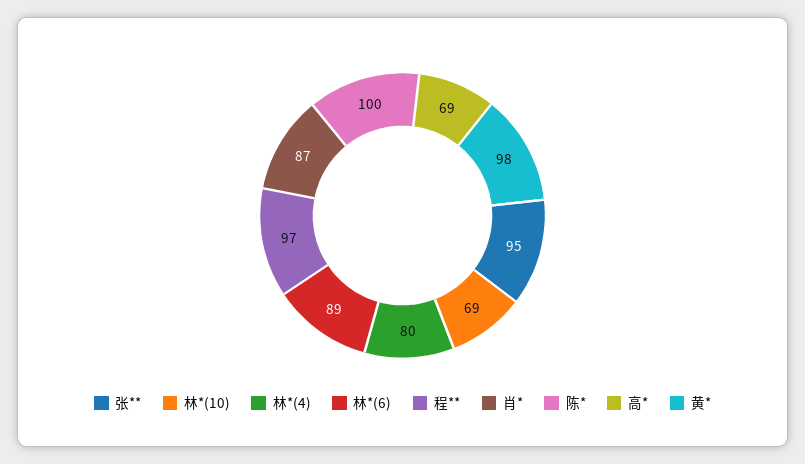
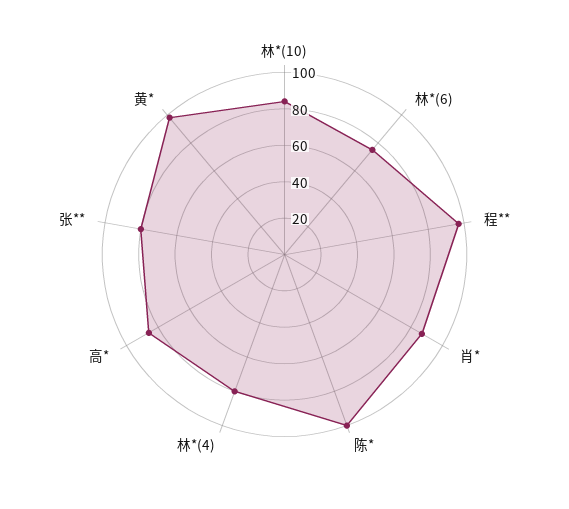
张**: 95 -> 80
林*(10): 69 -> 85
林*(6): 89 -> 75
高*: 69 -> 85

